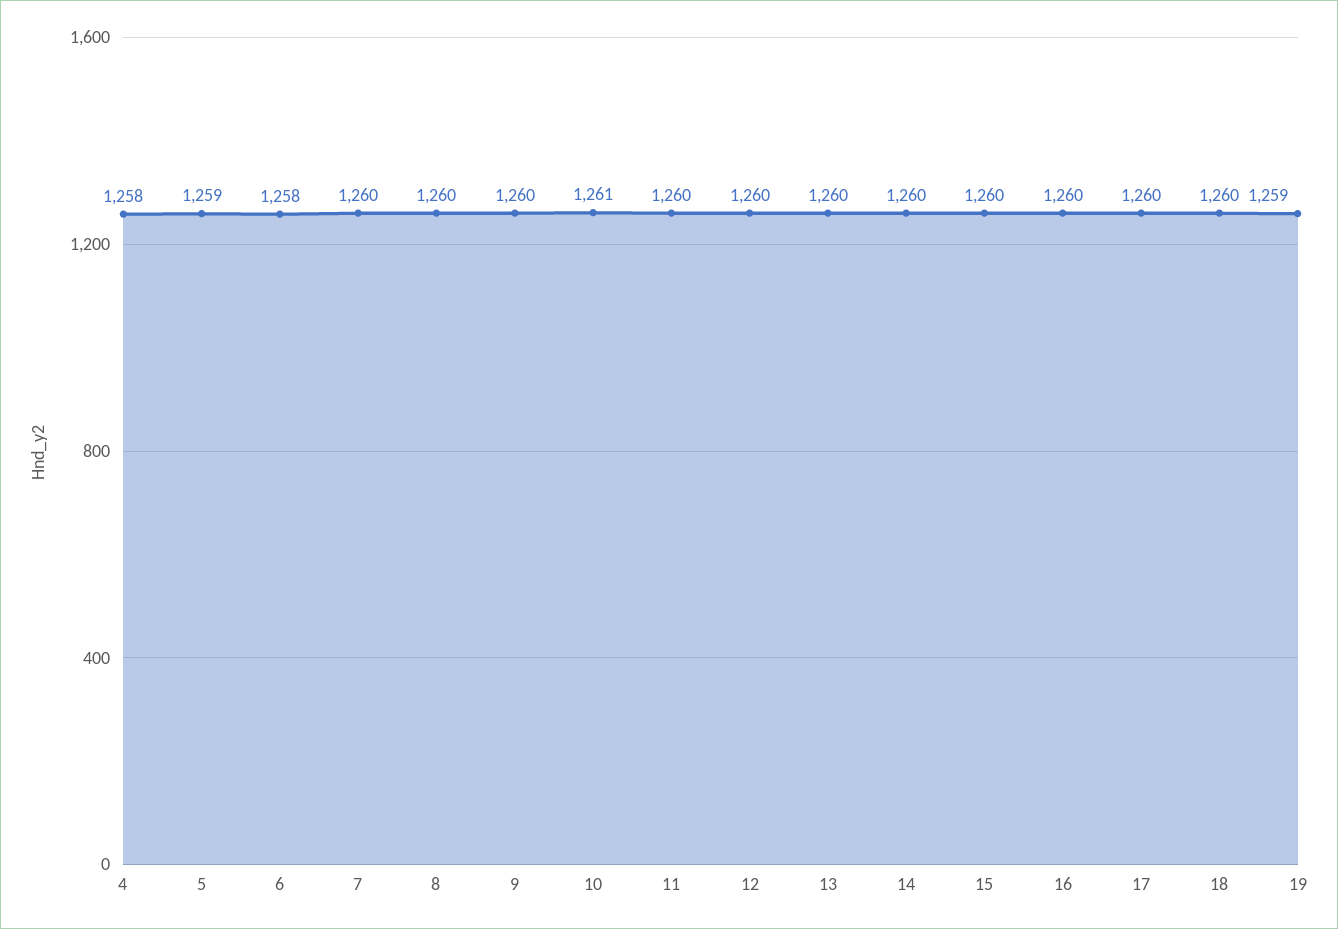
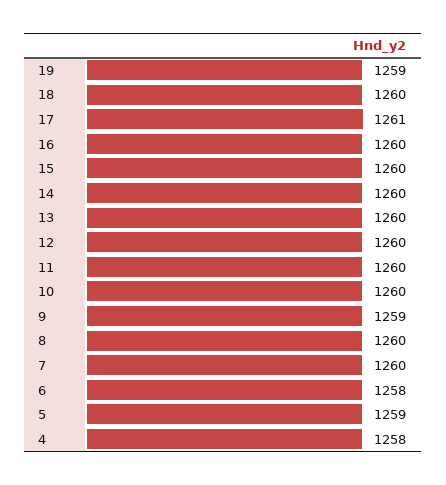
9: 1260 -> 1259
10: 1261 -> 1260
17: 1260 -> 1261

